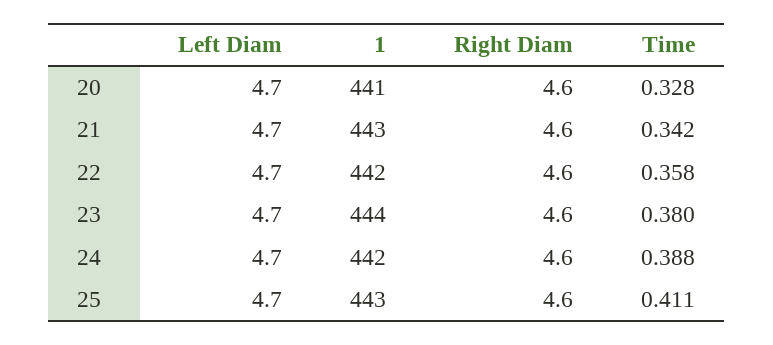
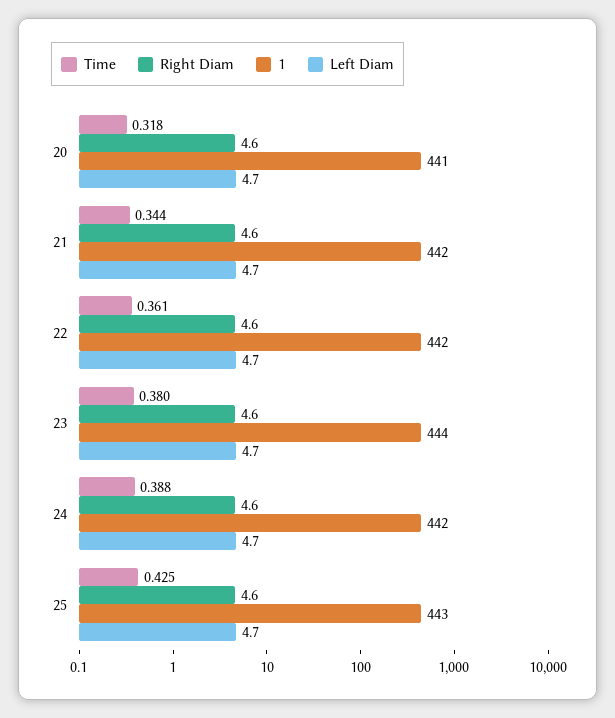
Time, 20: 0.328 -> 0.318
1, 21: 443 -> 442
Time, 21: 0.342 -> 0.344
Time, 22: 0.358 -> 0.361
Time, 25: 0.411 -> 0.425

